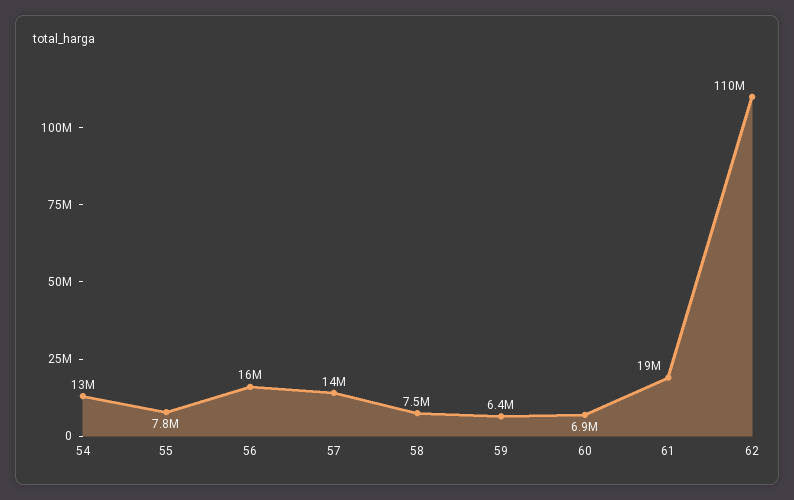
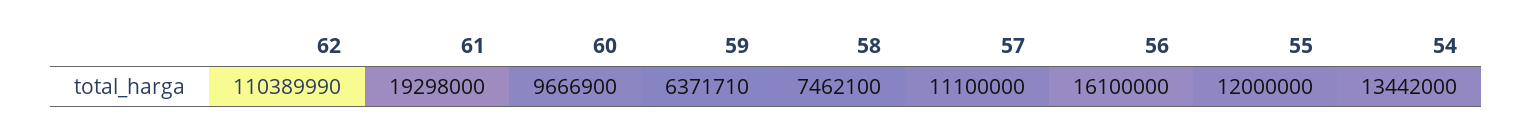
55: 7800000 -> 12000000
57: 14000000 -> 11100000
60: 6900000 -> 9666900

